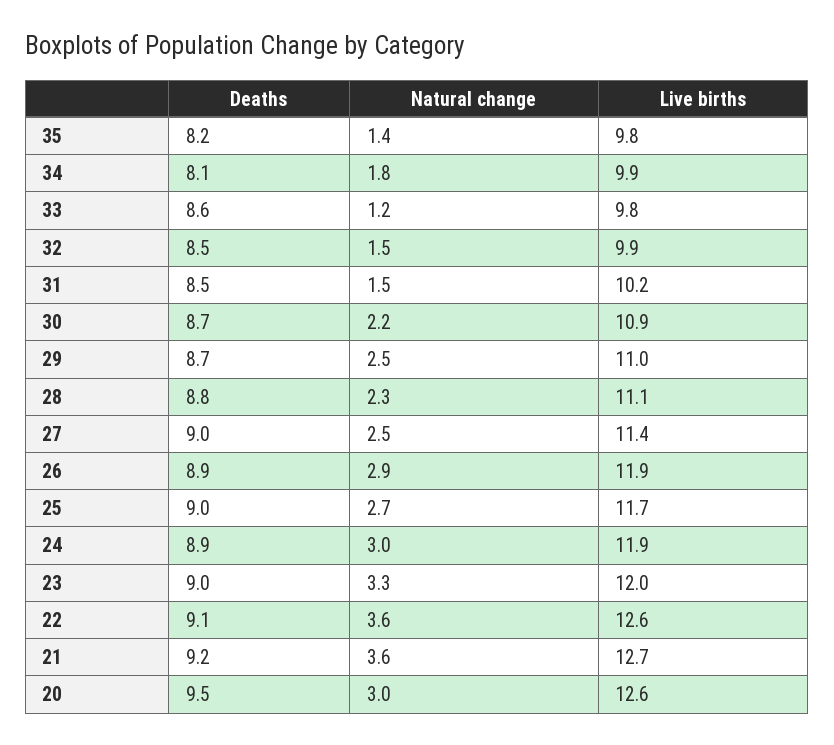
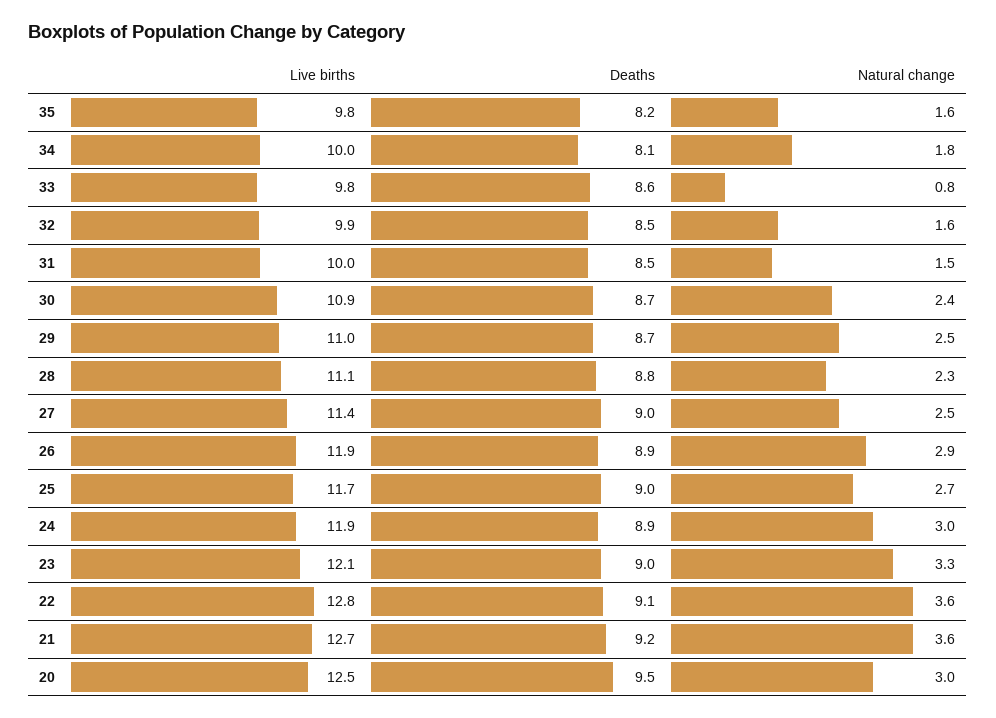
Natural change, 35: 1.4 -> 1.6
Live births, 34: 9.9 -> 10
Natural change, 33: 1.2 -> 0.8
Natural change, 32: 1.5 -> 1.6
Live births, 31: 10.2 -> 10
Natural change, 30: 2.2 -> 2.4
Live births, 23: 12 -> 12.1
Live births, 22: 12.6 -> 12.8
Live births, 20: 12.6 -> 12.5

